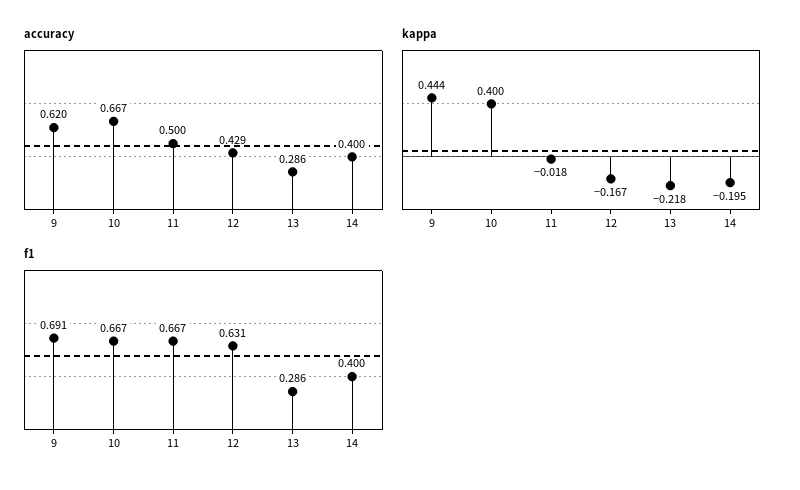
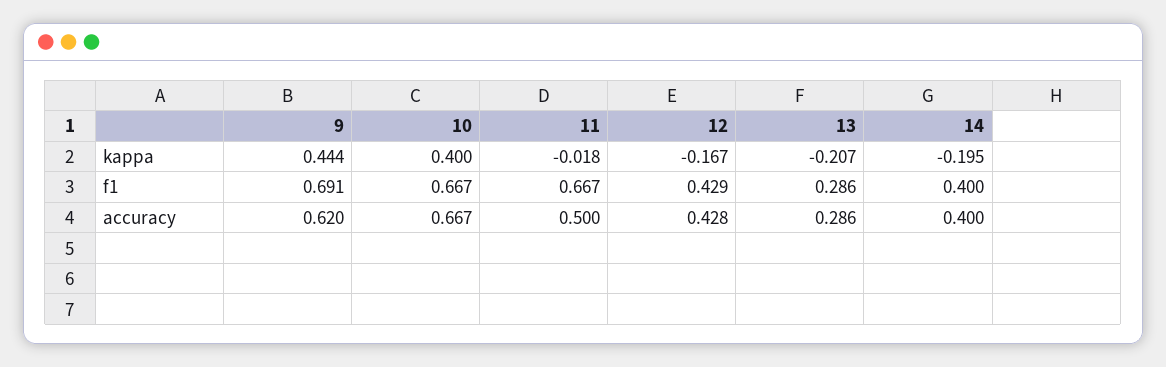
accuracy, 12: 0.429 -> 0.428
kappa, 13: -0.218 -> -0.207
f1, 12: 0.631 -> 0.429

